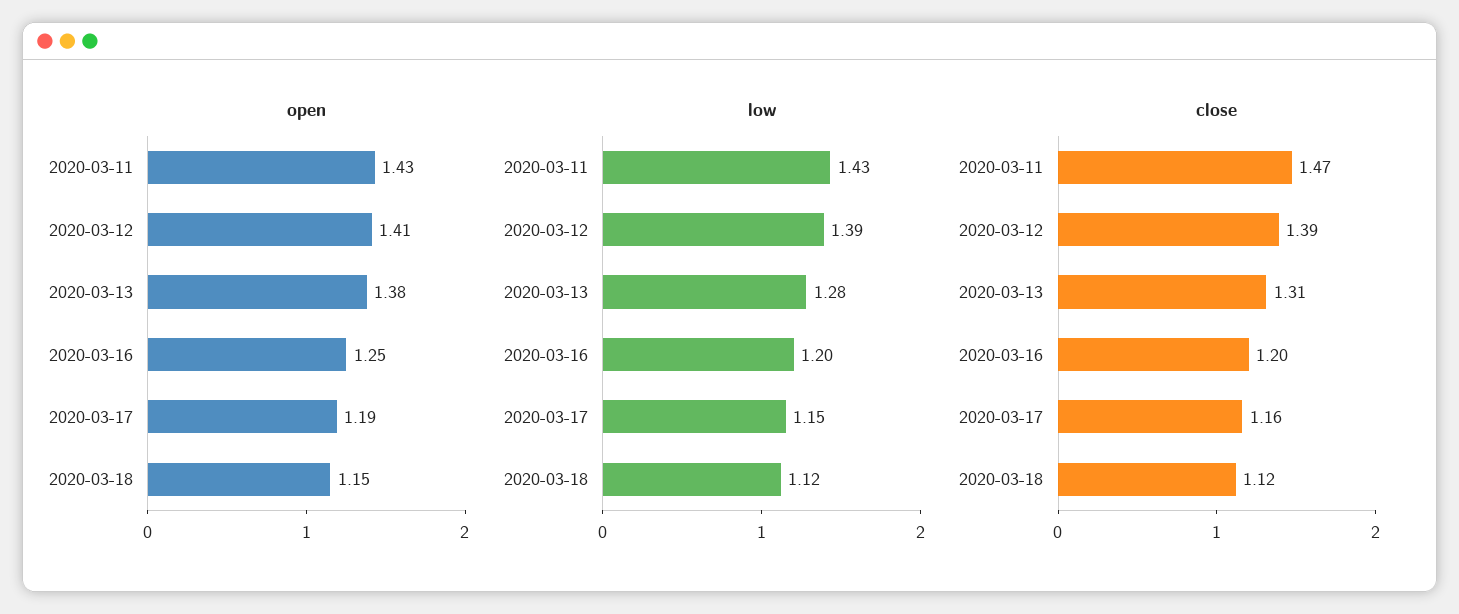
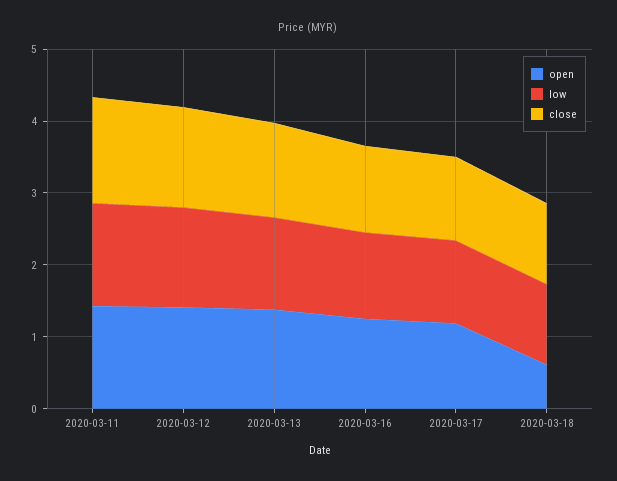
open, 2020-03-18: 1.15 -> 0.6

